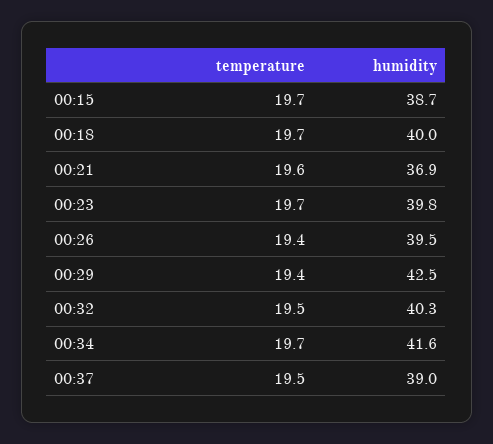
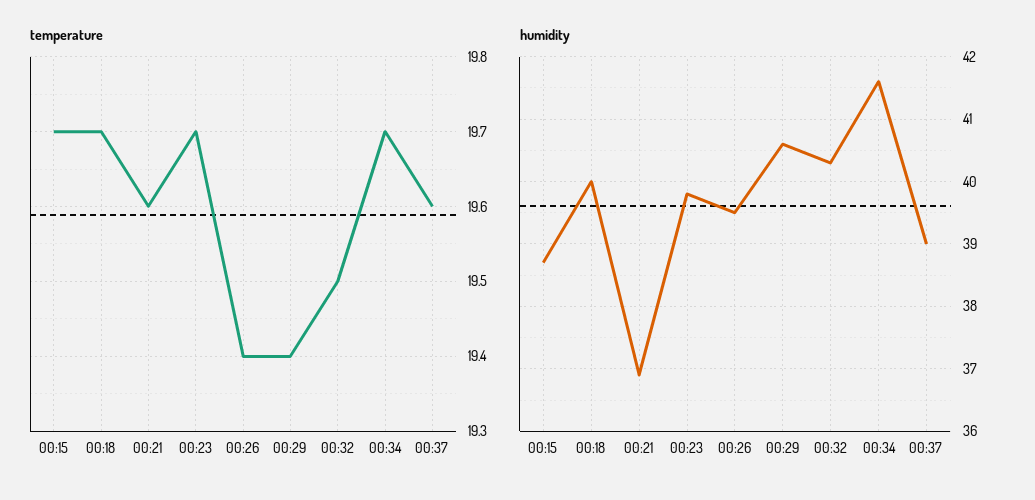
humidity, 00:29: 42.5 -> 40.6
temperature, 00:37: 19.5 -> 19.6

